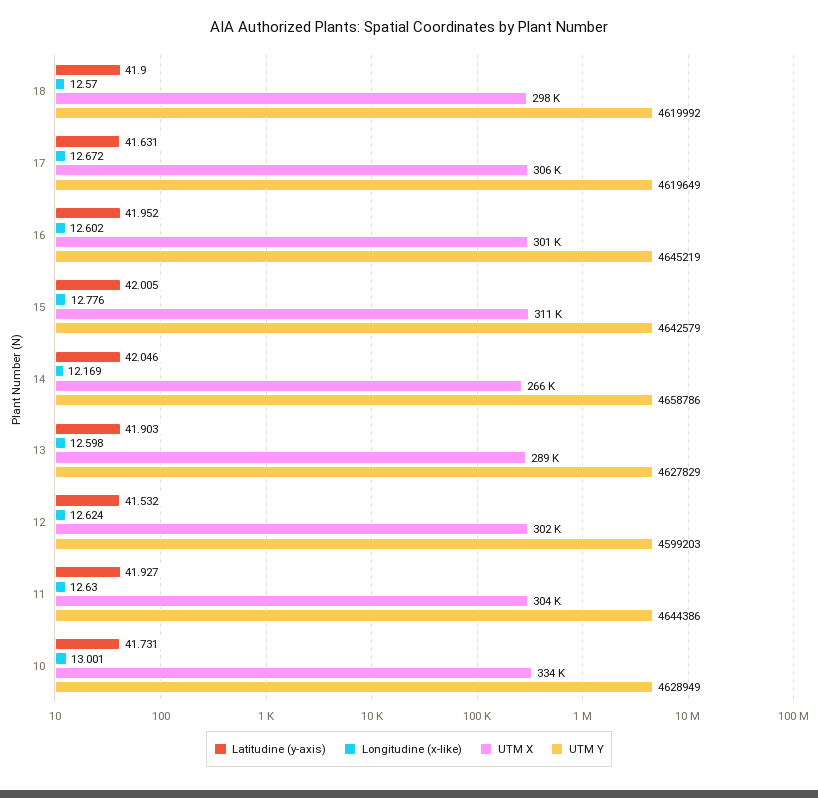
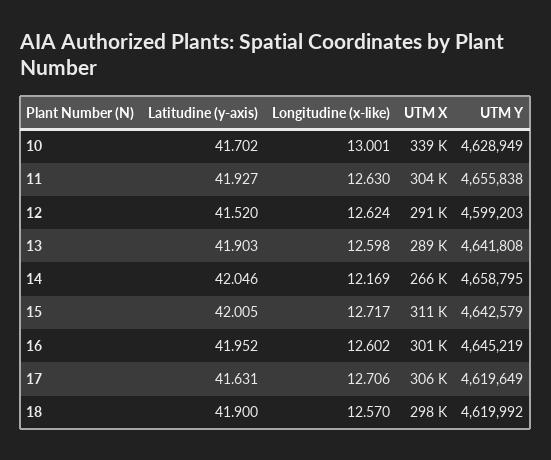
Longitudine (x-like), 17: 12.672 -> 12.706
Longitudine (x-like), 15: 12.776 -> 12.717
UTM Y, 14: 4658786 -> 4658795
UTM Y, 13: 4627829 -> 4641808
Latitudine (y-axis), 12: 41.532 -> 41.52
UTM X, 12: 302000 -> 291000
UTM Y, 11: 4644386 -> 4655838
Latitudine (y-axis), 10: 41.731 -> 41.702
UTM X, 10: 334000 -> 339000

